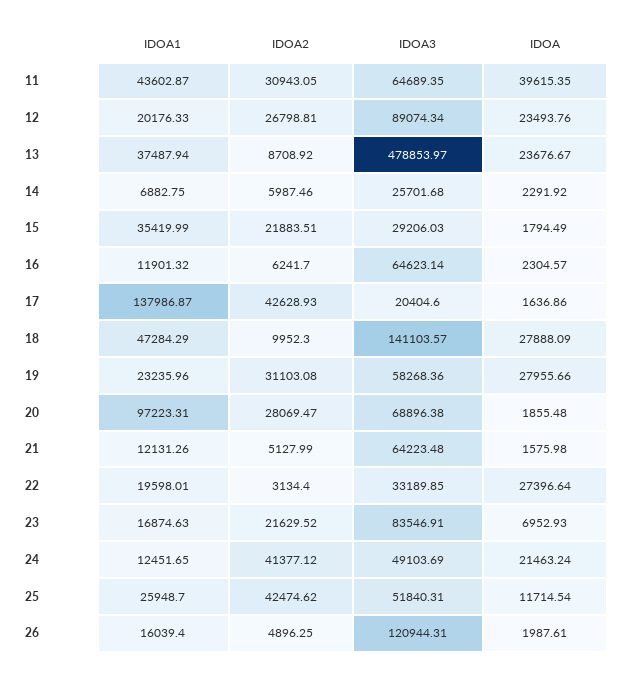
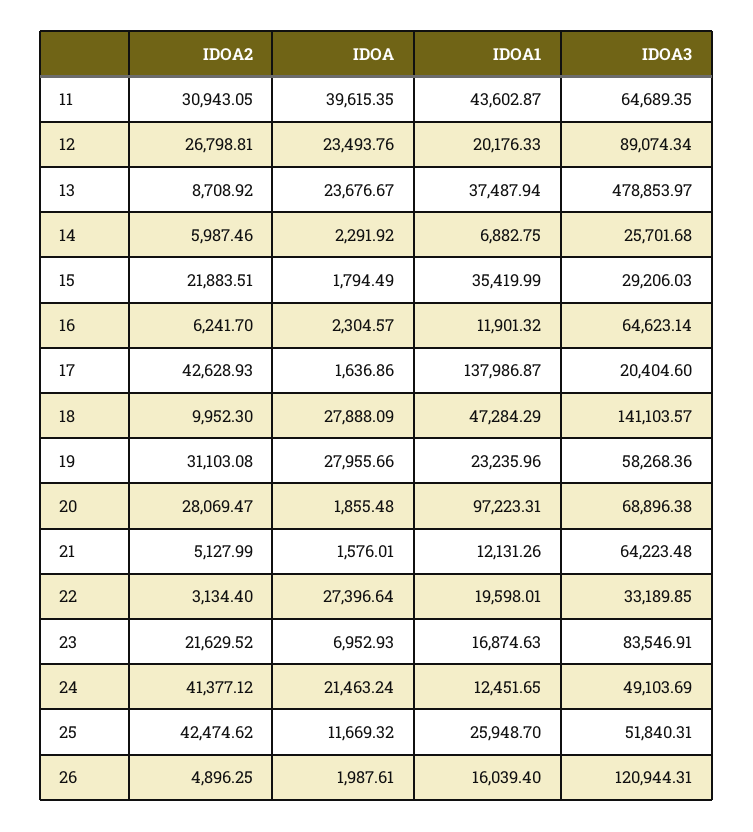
IDOA, 21: 1575.98 -> 1576.01
IDOA, 25: 11714.54 -> 11669.32

